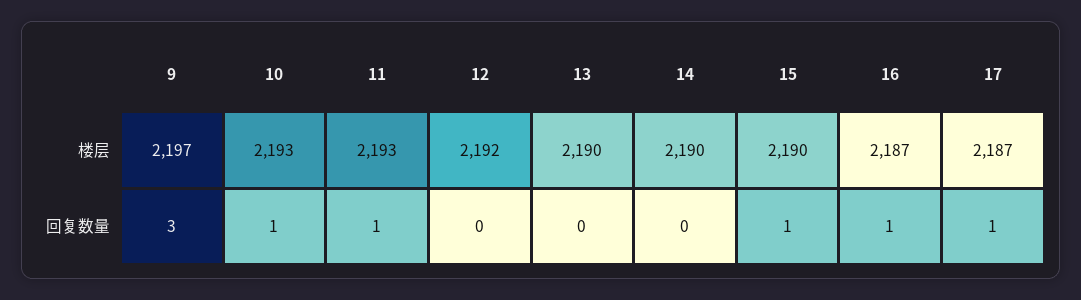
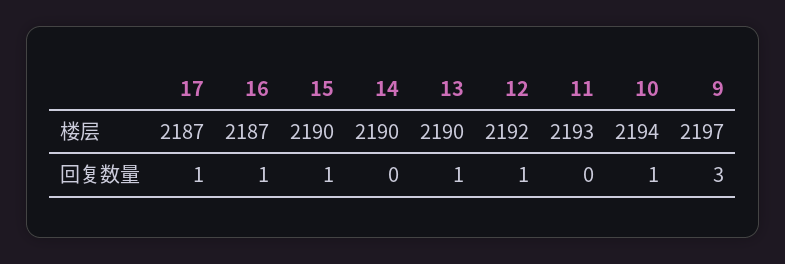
10, 楼层: 2193 -> 2194
11, 回复数量: 1 -> 0
12, 回复数量: 0 -> 1
13, 回复数量: 0 -> 1

